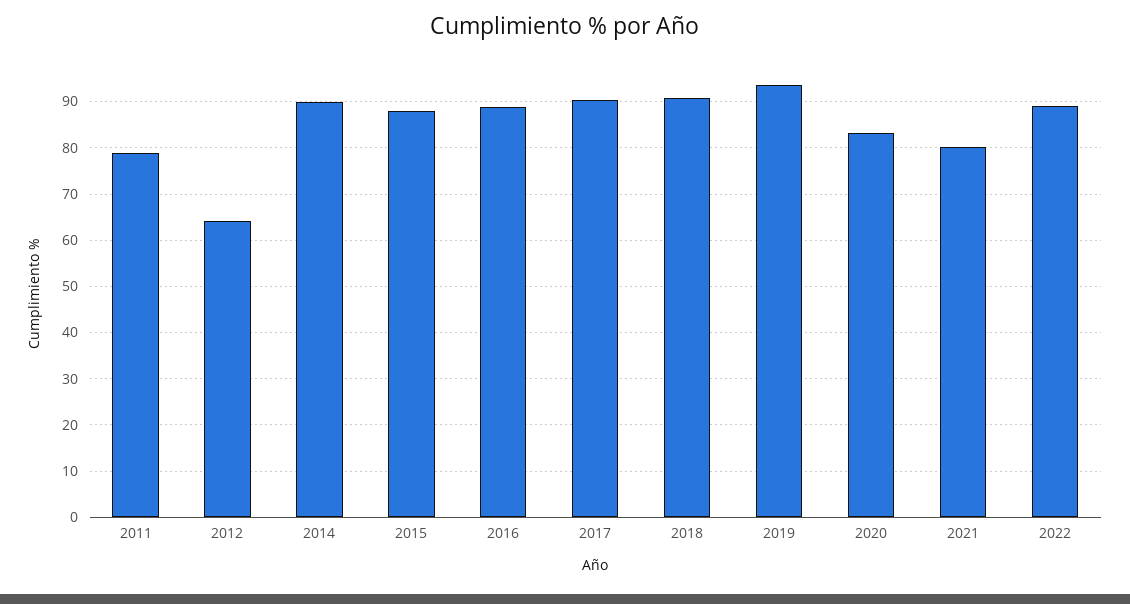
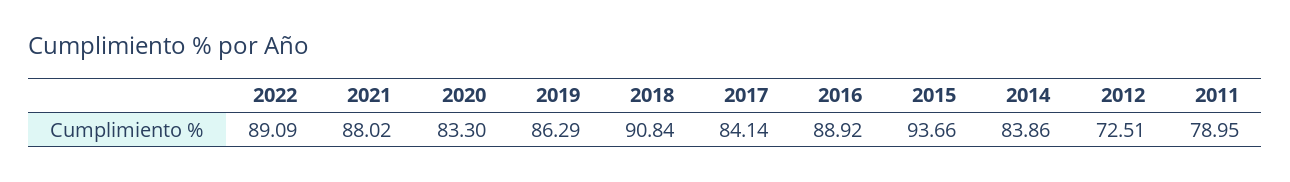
2012: 64 -> 72.51
2014: 90 -> 83.86
2015: 88 -> 93.66
2017: 90 -> 84.14
2019: 94 -> 86.29
2021: 80 -> 88.02

